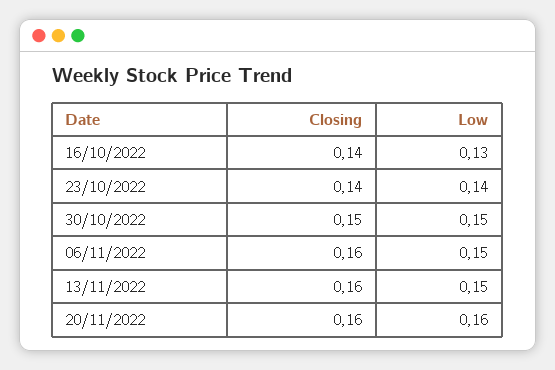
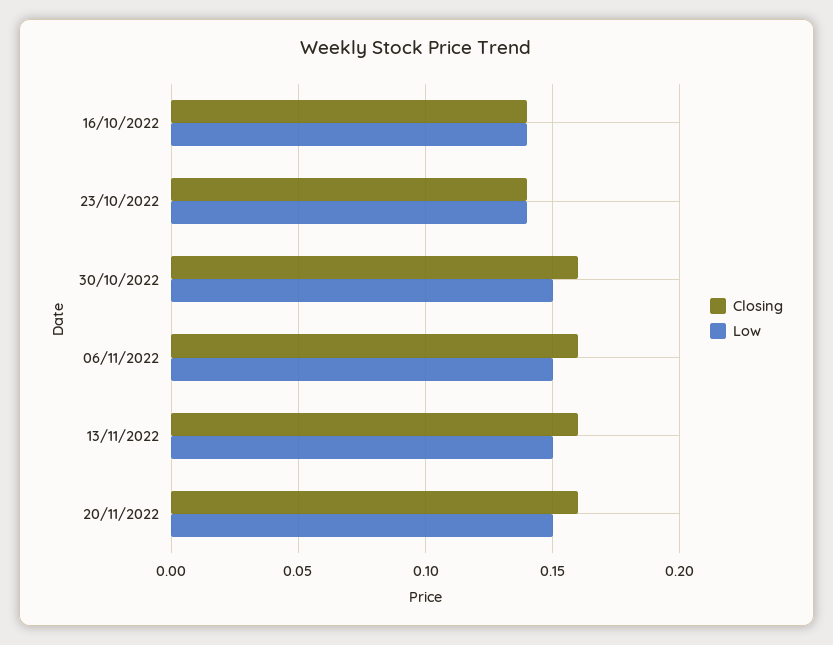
Low, 16/10/2022: 0.13 -> 0.14
Closing, 30/10/2022: 0.15 -> 0.16
Low, 20/11/2022: 0.16 -> 0.15

